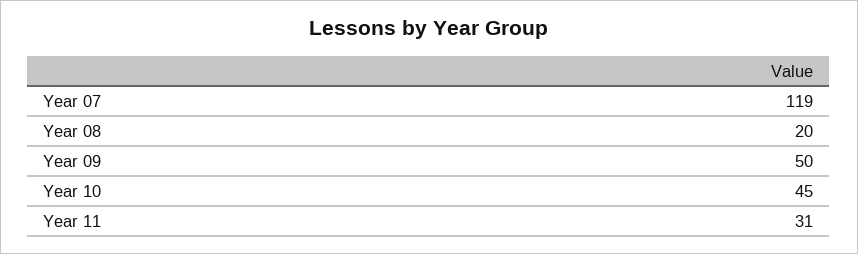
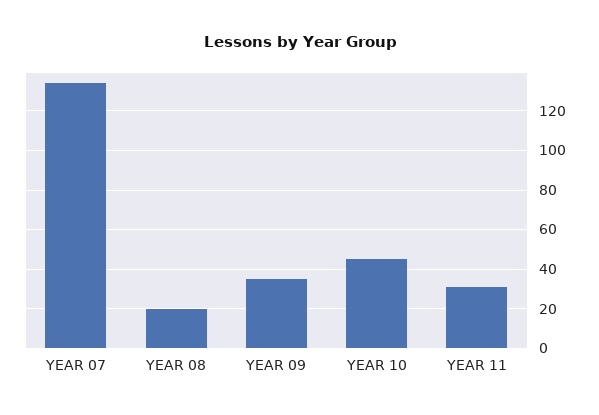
Year 07: 119 -> 135
Year 09: 50 -> 35

